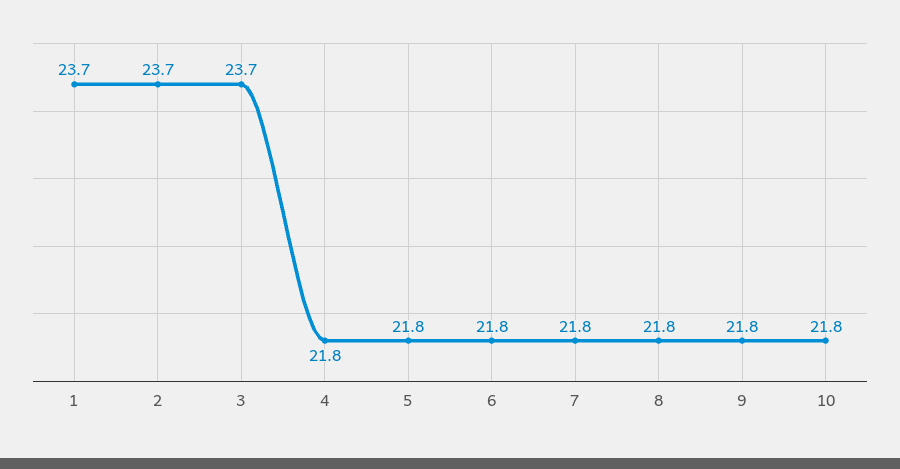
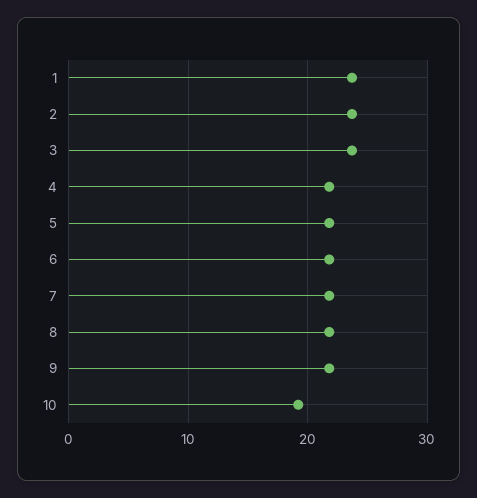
10: 21.8 -> 19

